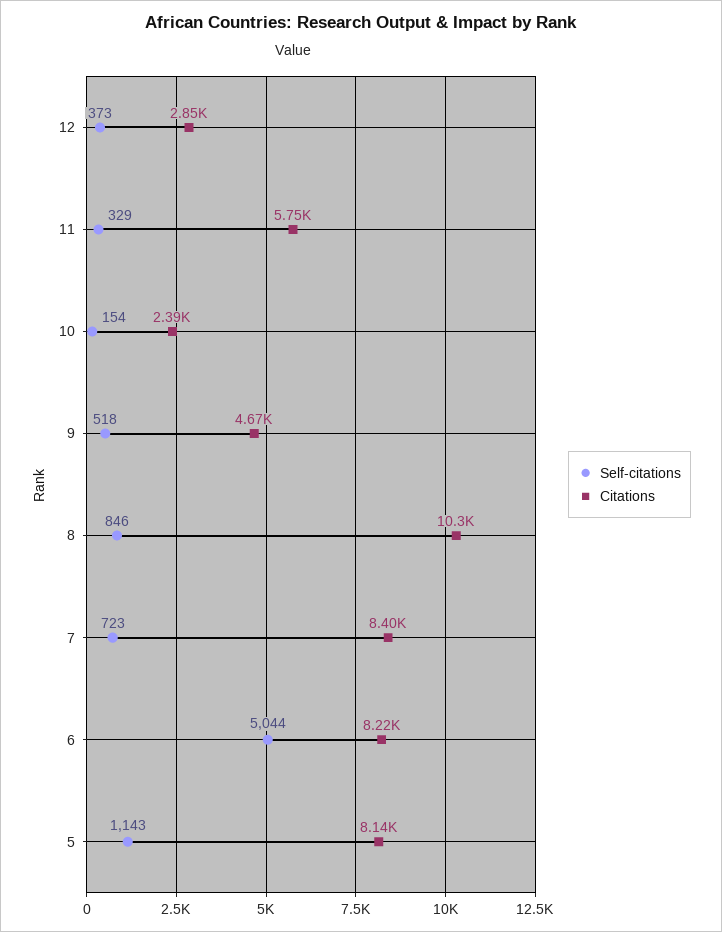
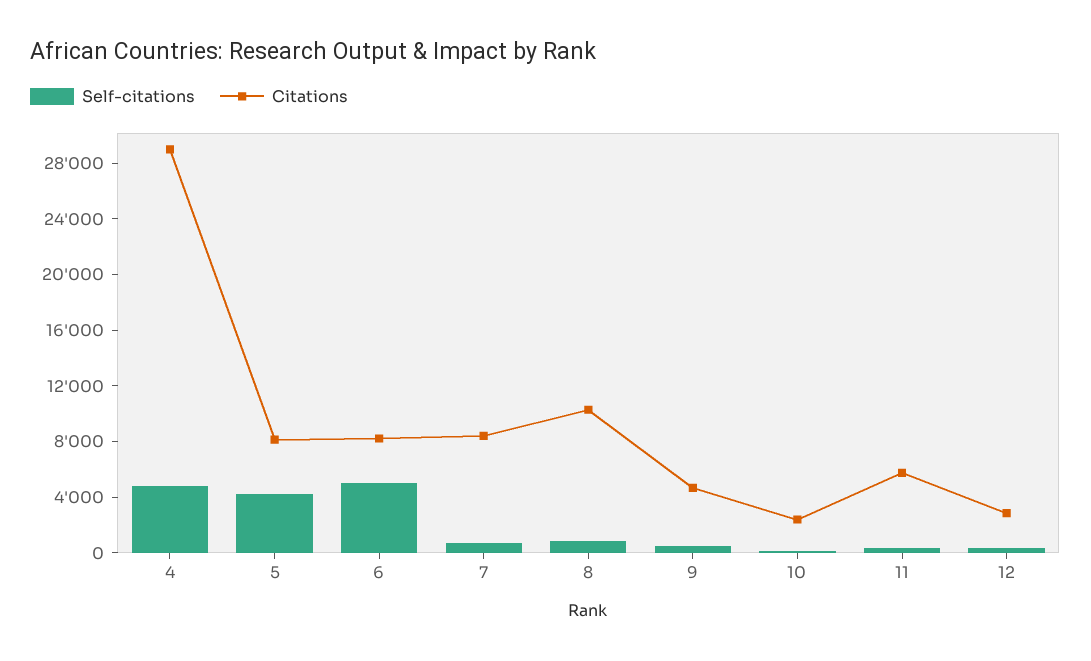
Self-citations, 5: 1143 -> 4000
Self-citations, 4: none -> 5000
Citations, 4: none -> 29000

